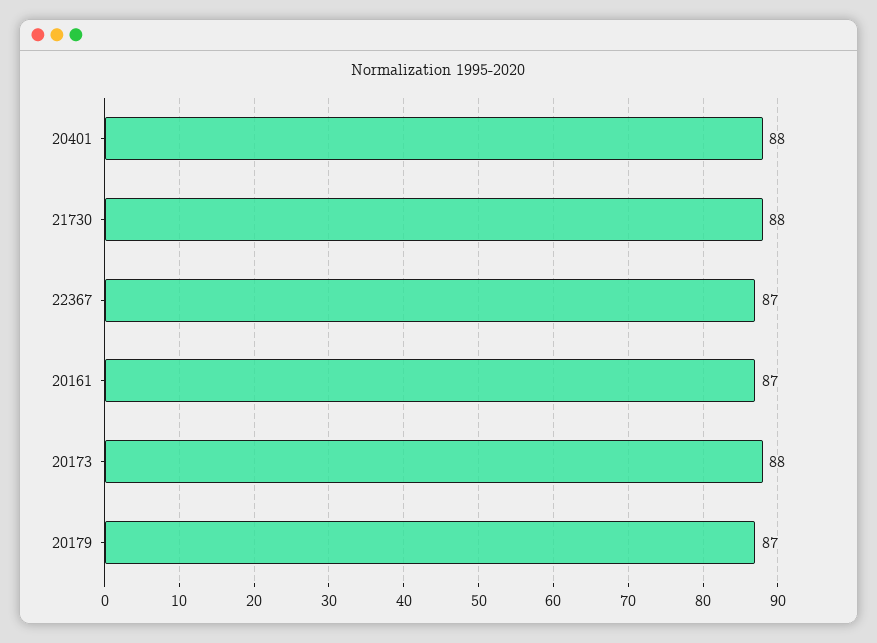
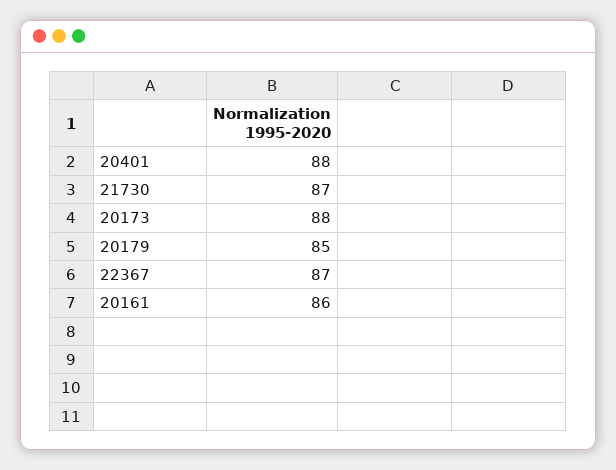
21730: 88 -> 87
20161: 87 -> 86
20179: 87 -> 85

